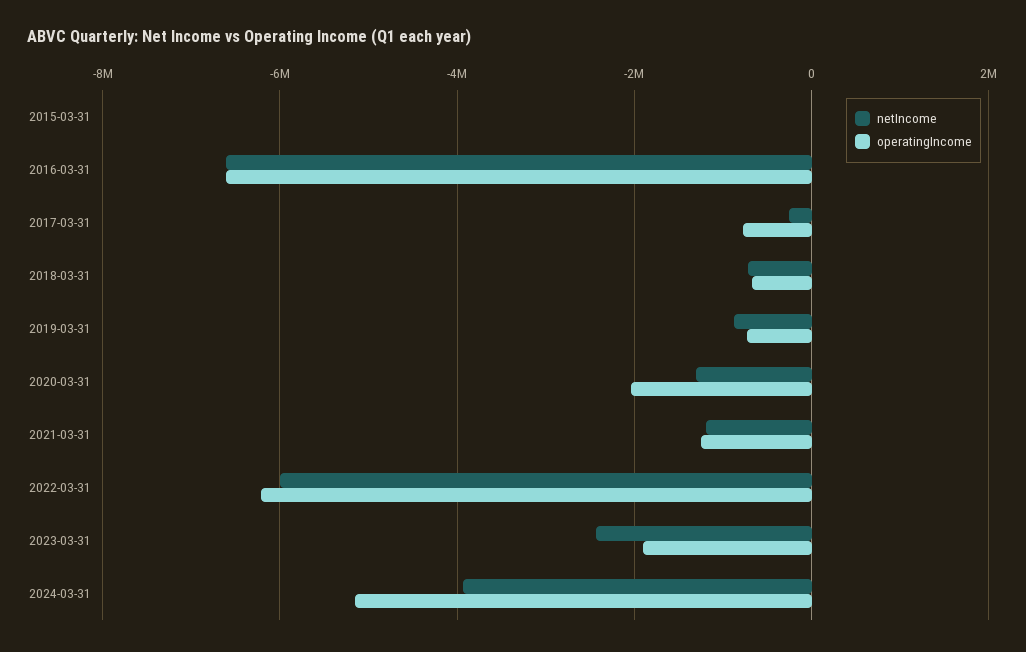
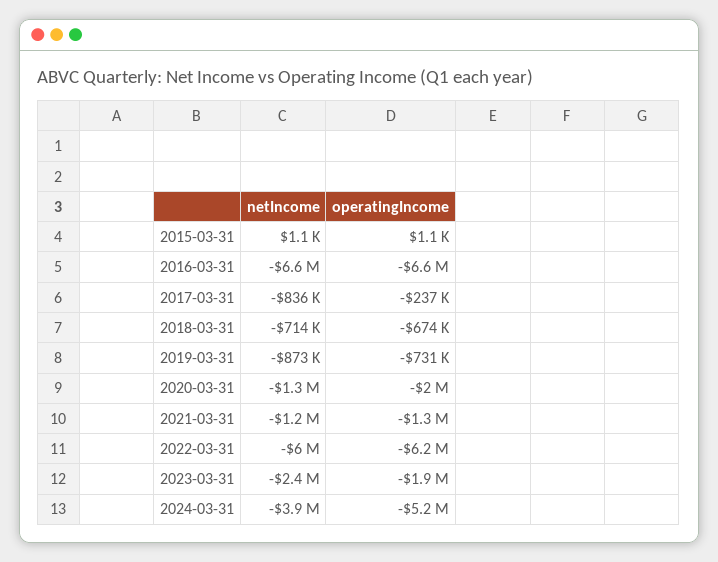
netIncome, 2017-03-31: -200000 -> -836000
operatingIncome, 2017-03-31: -800000 -> -237000

